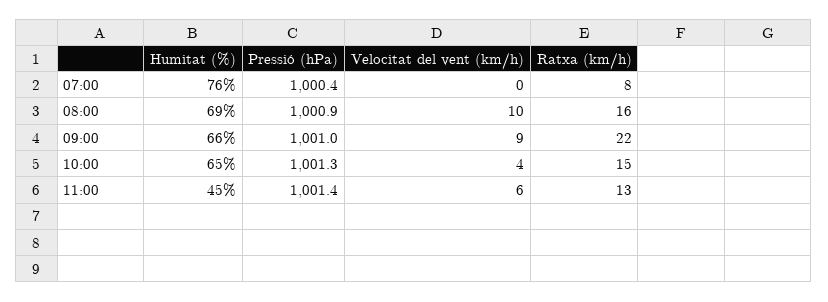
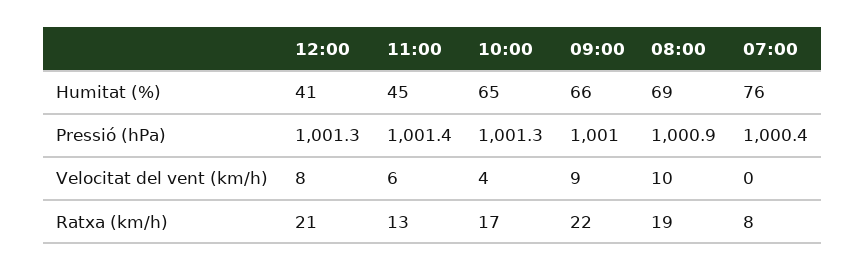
Ratxa (km/h), 08:00: 16 -> 19
Ratxa (km/h), 10:00: 15 -> 17
Humitat (%), 12:00: none -> 41
Pressió (hPa), 12:00: none -> 1001.3
Velocitat del vent (km/h), 12:00: none -> 8
Ratxa (km/h), 12:00: none -> 21

